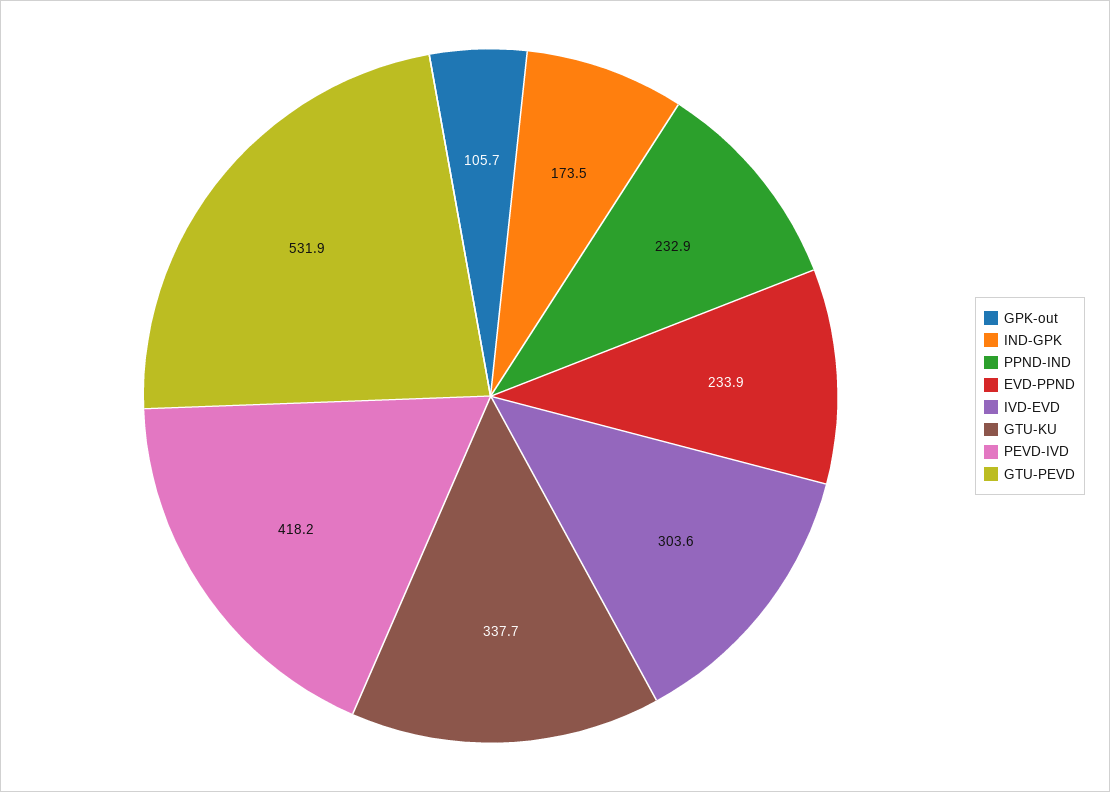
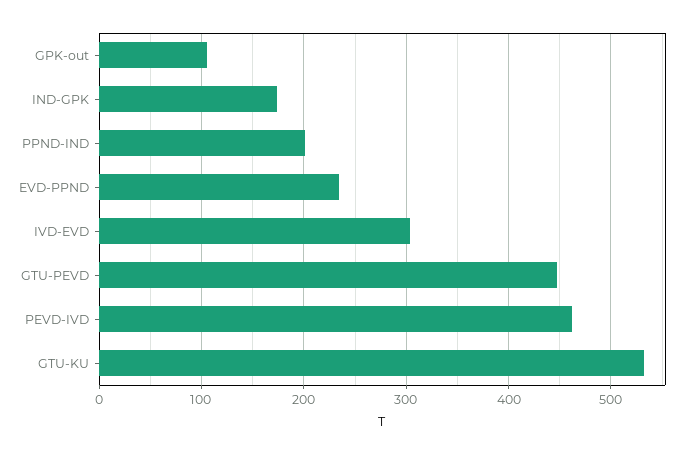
PPND-IND: 232.9 -> 200
GTU-KU: 337.7 -> 530
PEVD-IVD: 418.2 -> 460
GTU-PEVD: 531.9 -> 450

